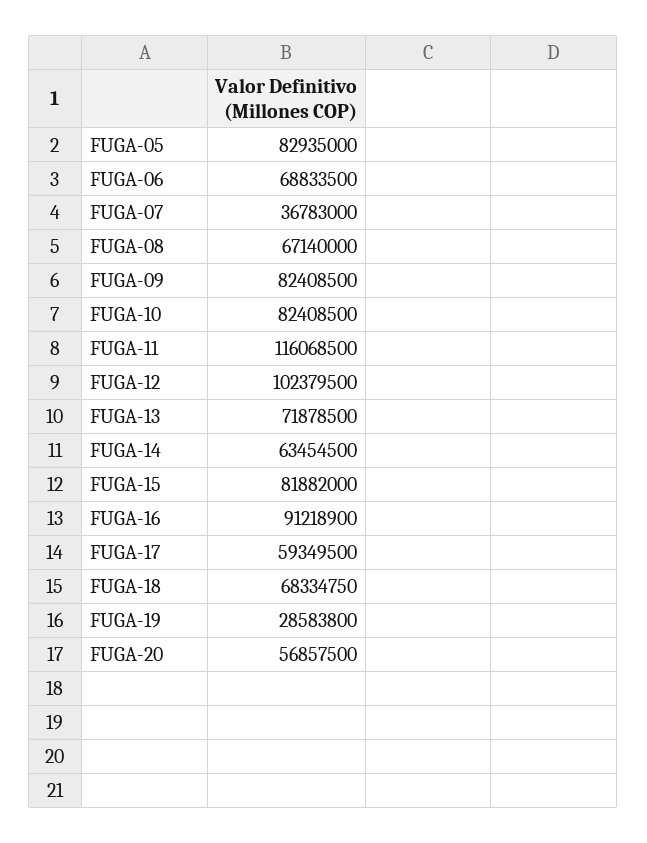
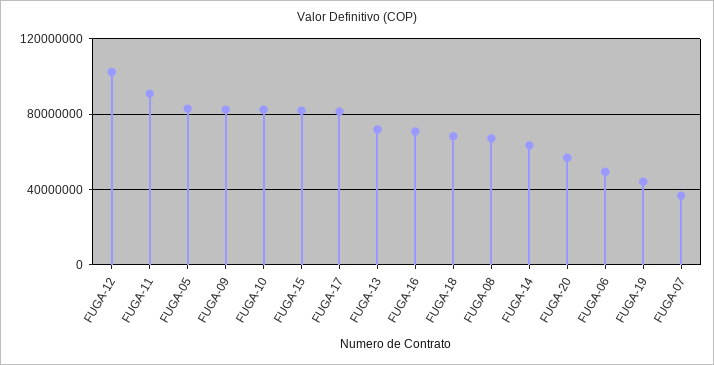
FUGA-06: 68833500 -> 50000000
FUGA-11: 116068500 -> 90000000
FUGA-16: 91218900 -> 70000000
FUGA-17: 59349500 -> 80000000
FUGA-19: 28583800 -> 45000000

